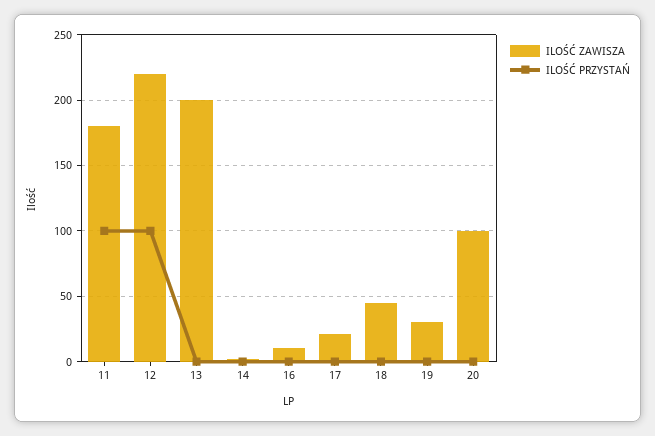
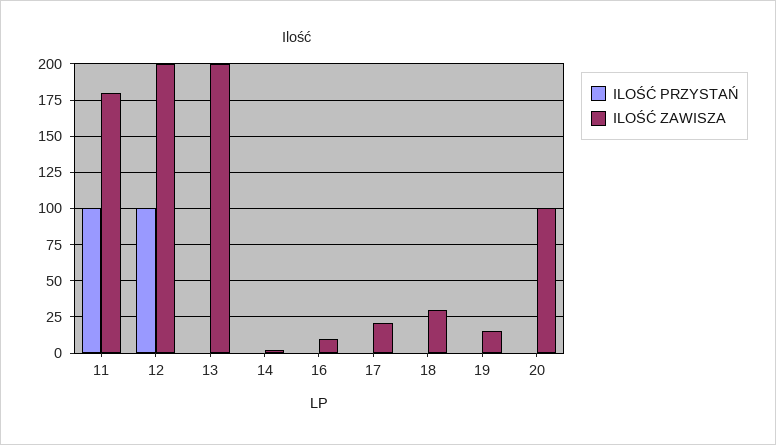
ILOŚĆ ZAWISZA, 12: 220 -> 200
ILOŚĆ ZAWISZA, 18: 45 -> 30
ILOŚĆ ZAWISZA, 19: 30 -> 15

